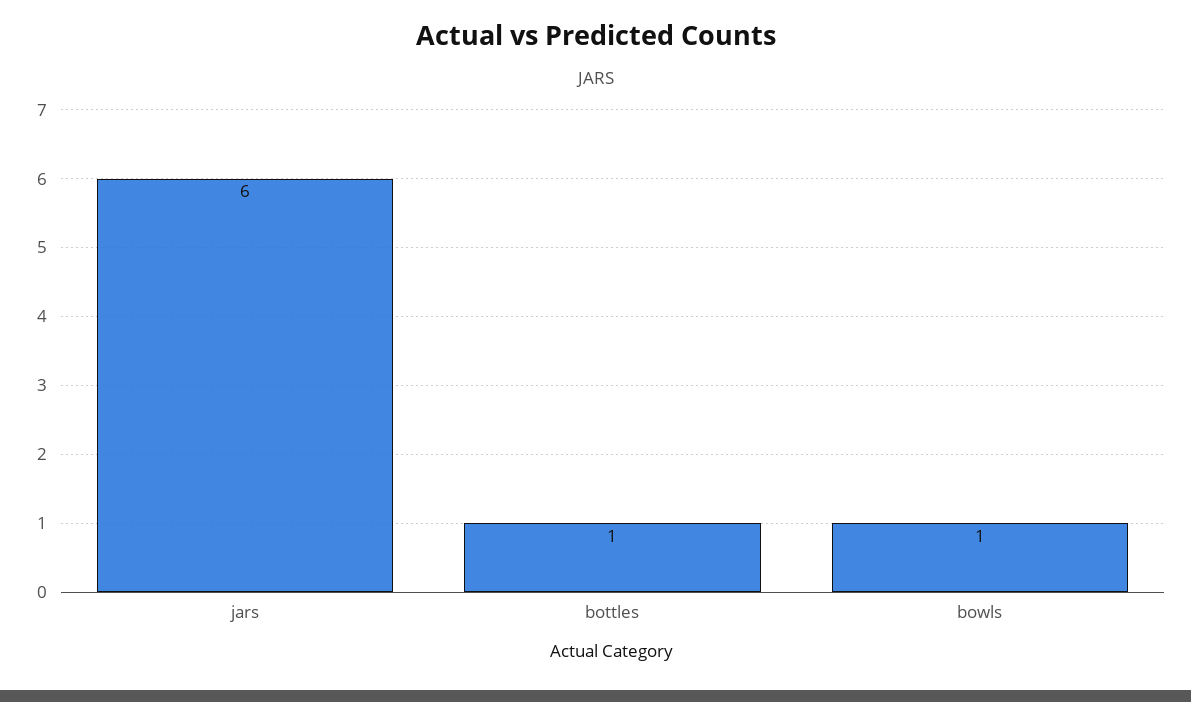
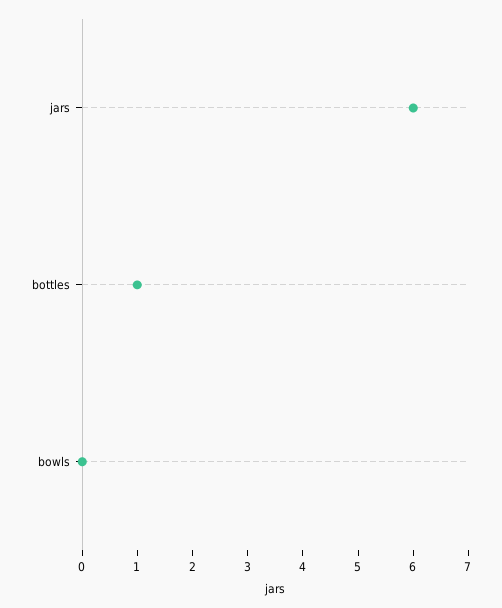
bowls: 1 -> 0

